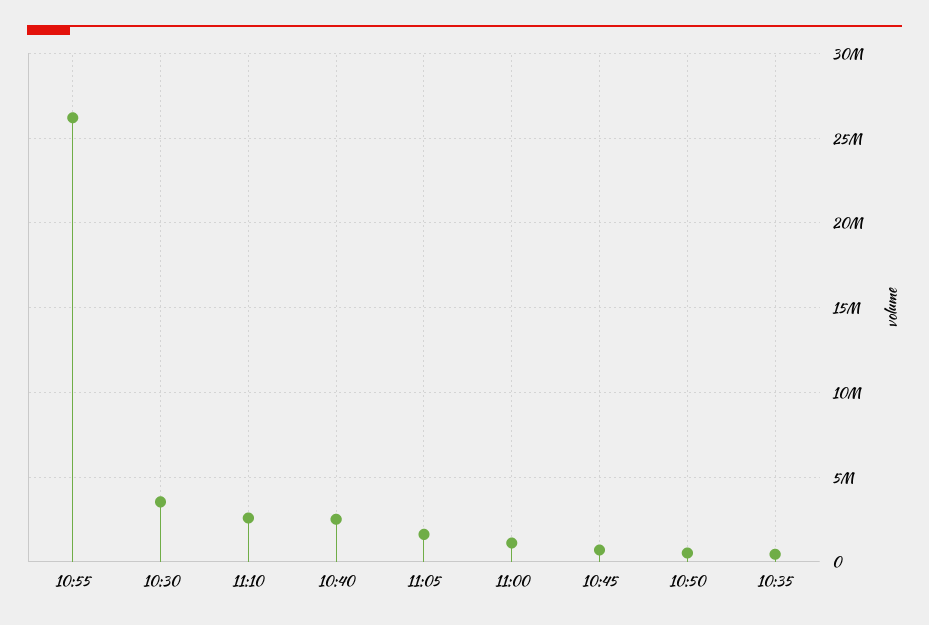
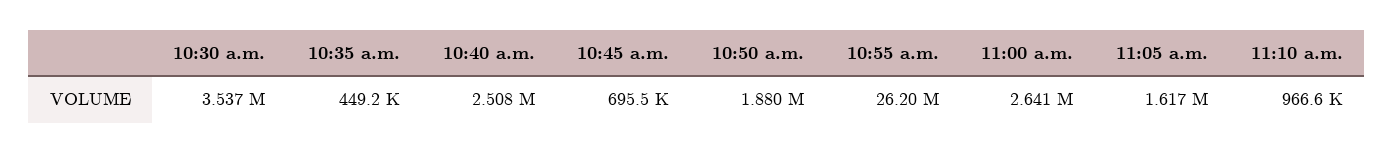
11:10: 2500000 -> 966600
11:00: 1000000 -> 2641000
10:50: 500000 -> 1880000

